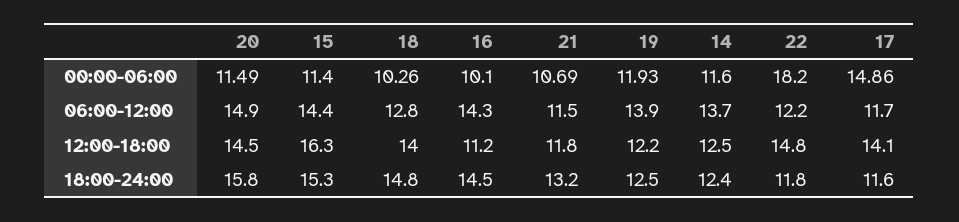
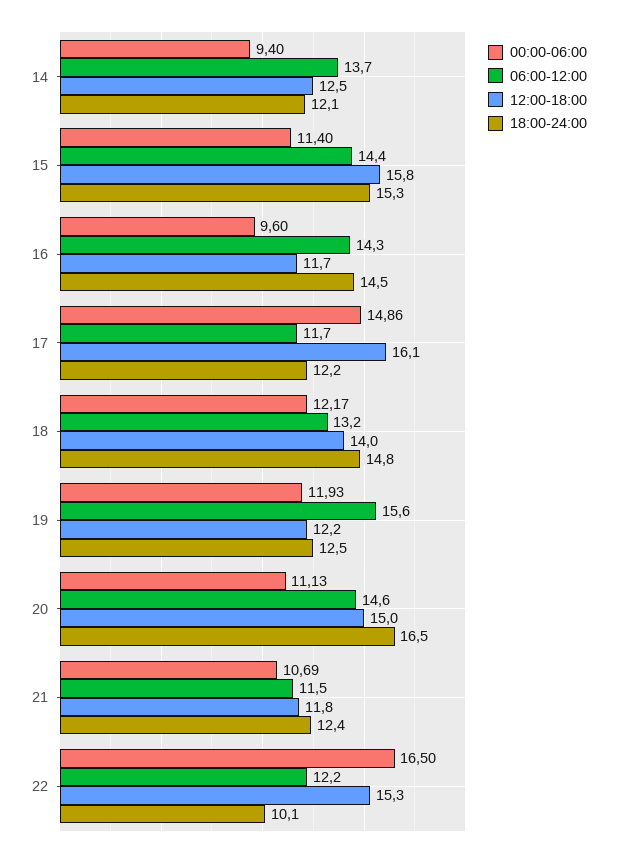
00:00-06:00, 20: 11.49 -> 11.13
00:00-06:00, 18: 10.26 -> 12.17
00:00-06:00, 16: 10.1 -> 9.6
00:00-06:00, 14: 11.6 -> 9.4
00:00-06:00, 22: 18.2 -> 16.5
06:00-12:00, 20: 14.9 -> 14.6
06:00-12:00, 18: 12.8 -> 13.2
06:00-12:00, 19: 13.9 -> 15.6
12:00-18:00, 20: 14.5 -> 15
12:00-18:00, 15: 16.3 -> 15.8
12:00-18:00, 16: 11.2 -> 11.7
12:00-18:00, 22: 14.8 -> 15.3
12:00-18:00, 17: 14.1 -> 16.1
18:00-24:00, 20: 15.8 -> 16.5
18:00-24:00, 21: 13.2 -> 12.4
18:00-24:00, 14: 12.4 -> 12.1
18:00-24:00, 22: 11.8 -> 10.1
18:00-24:00, 17: 11.6 -> 12.2

